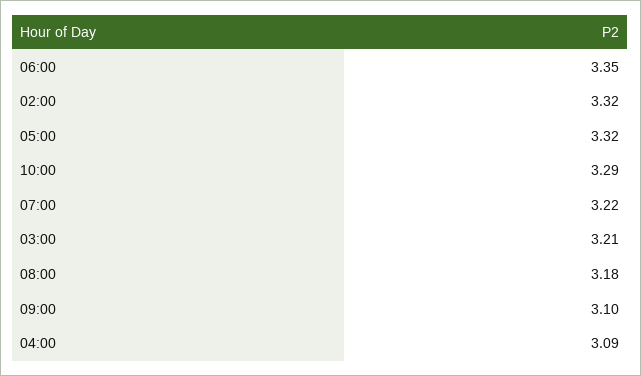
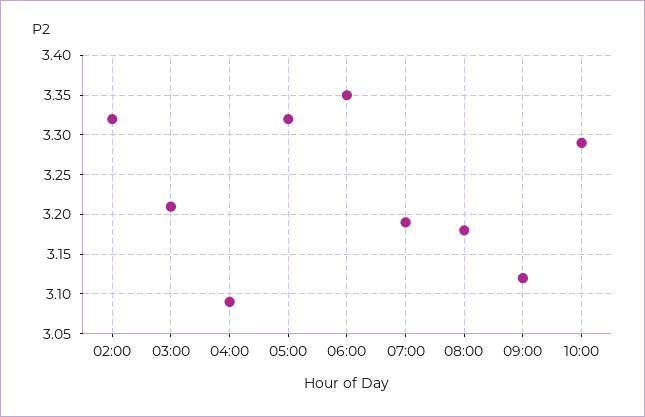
07:00: 3.22 -> 3.19
09:00: 3.1 -> 3.12

